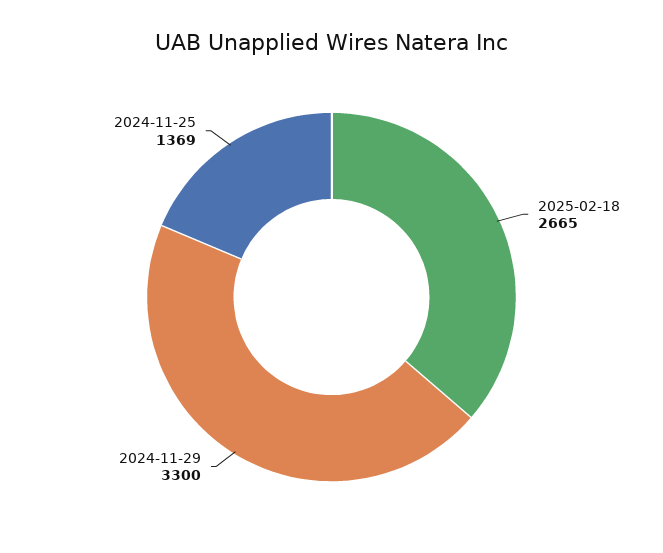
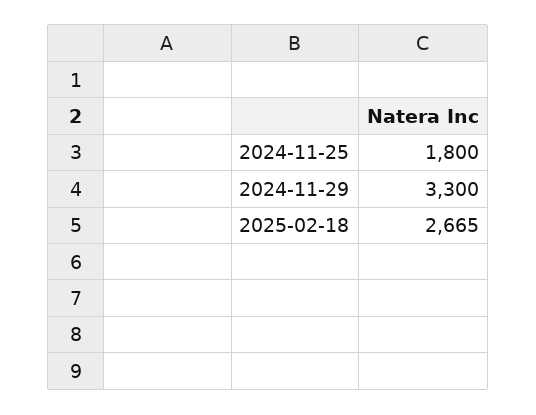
2024-11-25: 1369 -> 1800

